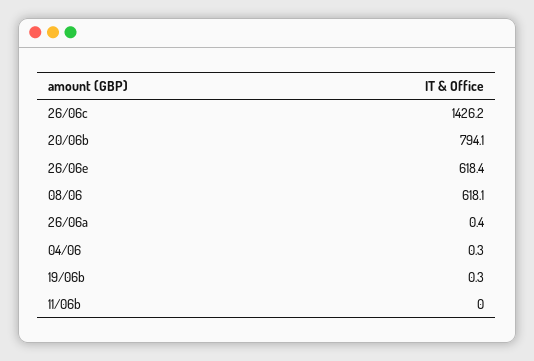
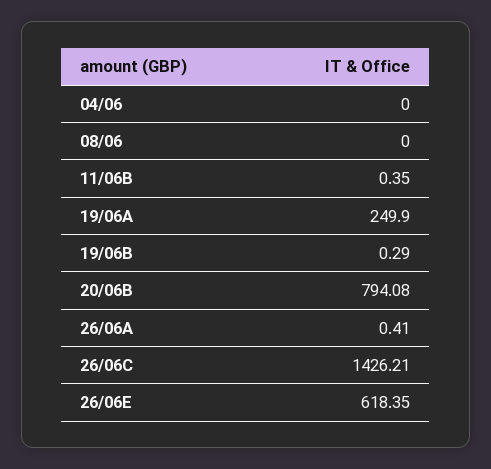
08/06: 618.1 -> 0
04/06: 0.3 -> 0
11/06b: 0 -> 0.35
19/06A: none -> 249.9

